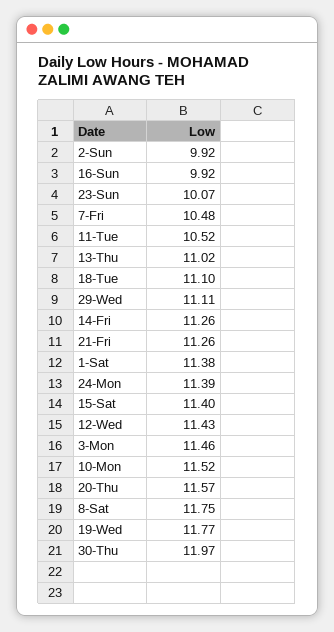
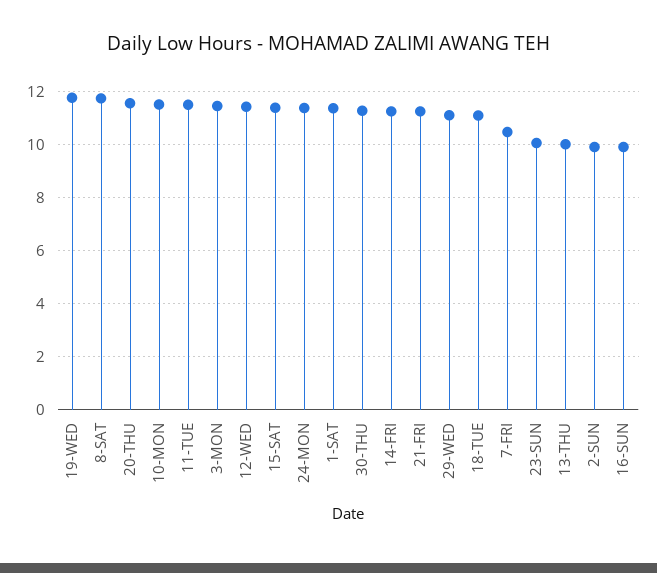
11-Tue: 10.52 -> 11.5
13-Thu: 11.02 -> 10
30-Thu: 11.97 -> 11.25

